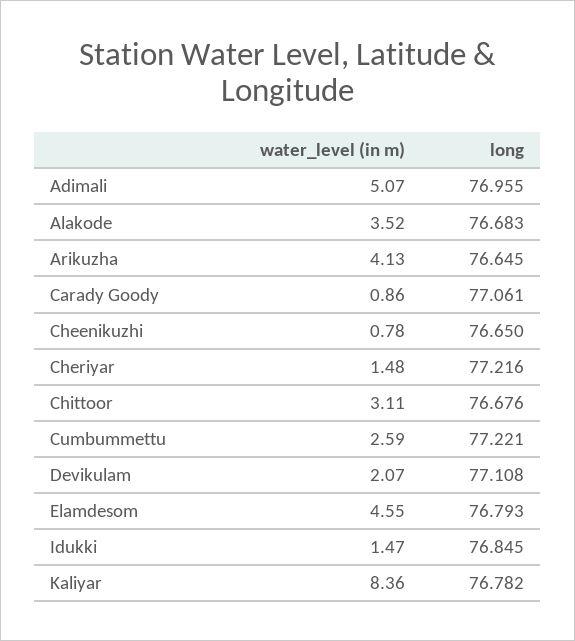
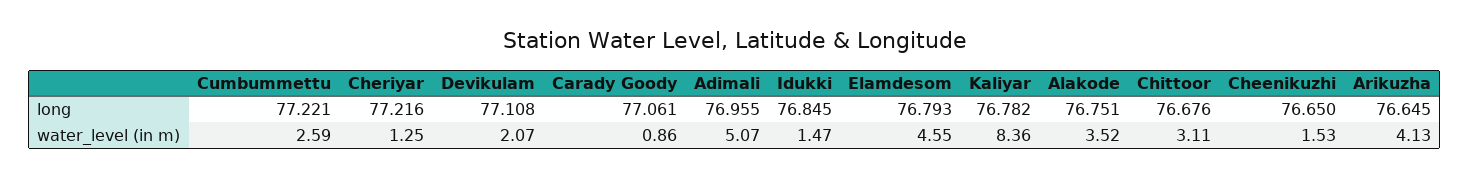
long, Alakode: 76.683 -> 76.751
water_level (in m), Cheenikuzhi: 0.78 -> 1.53
water_level (in m), Cheriyar: 1.48 -> 1.25

